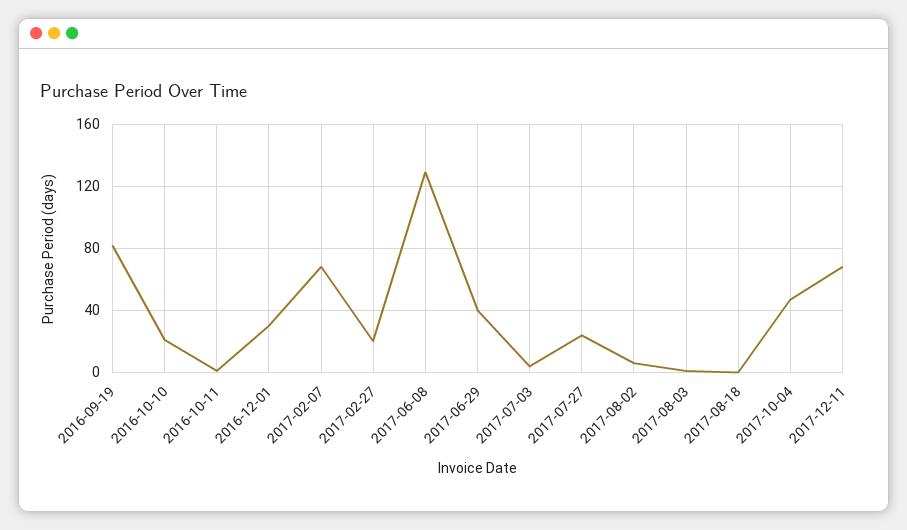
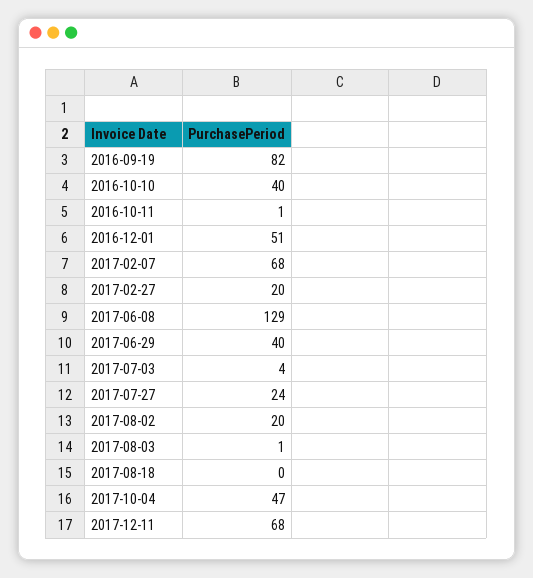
2016-10-10: 20 -> 40
2016-12-01: 30 -> 51
2017-08-02: 5 -> 20

